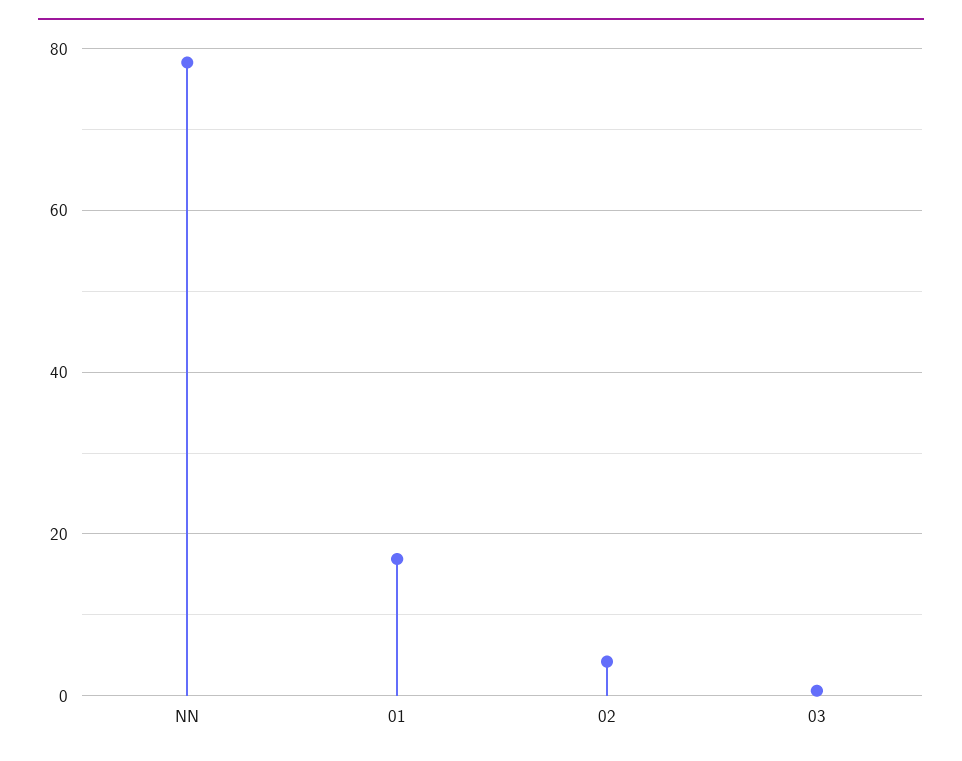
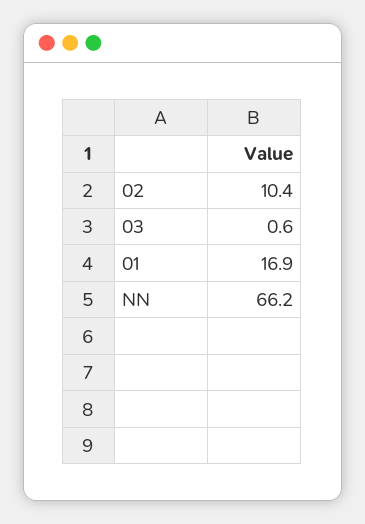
NN: 78 -> 66.2
02: 4 -> 10.4

